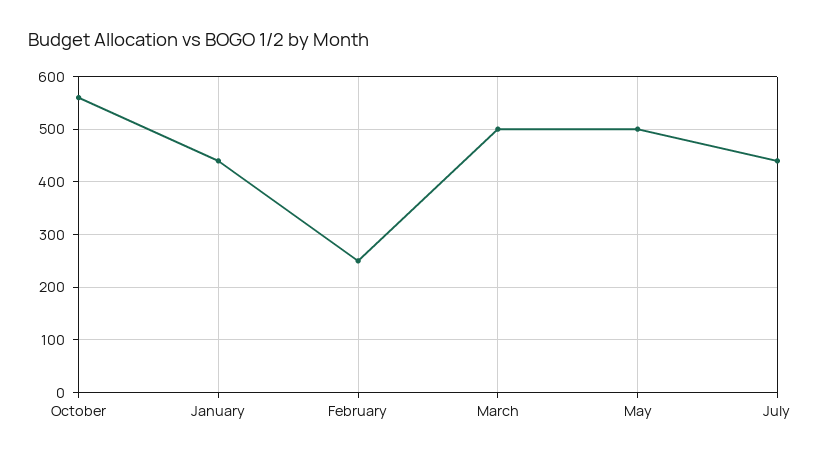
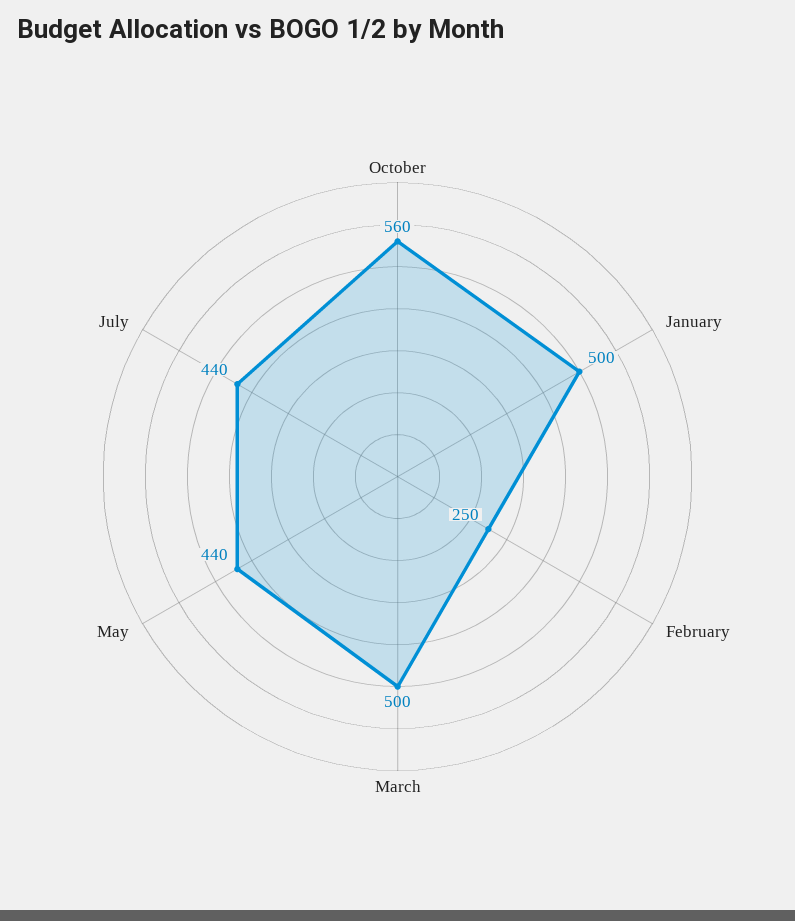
January: 440 -> 500
May: 500 -> 440

